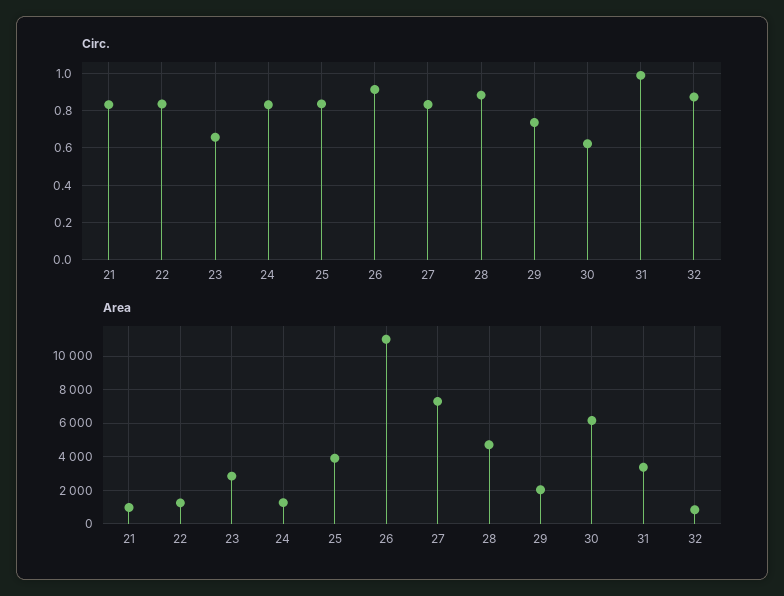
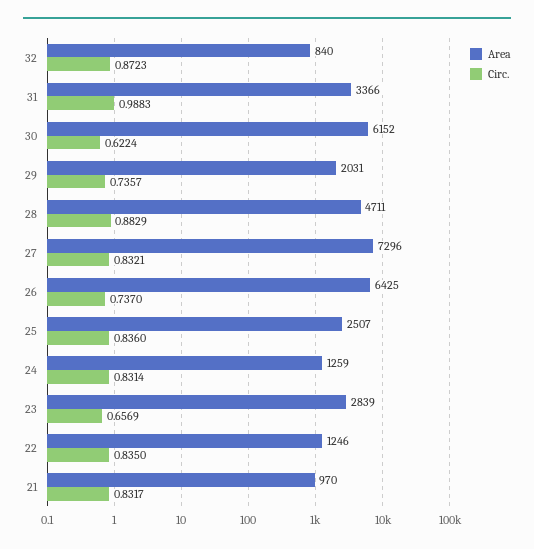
Circ., 26: 0.9 -> 0.737
Area, 25: 4000 -> 2507
Area, 26: 11000 -> 6425

